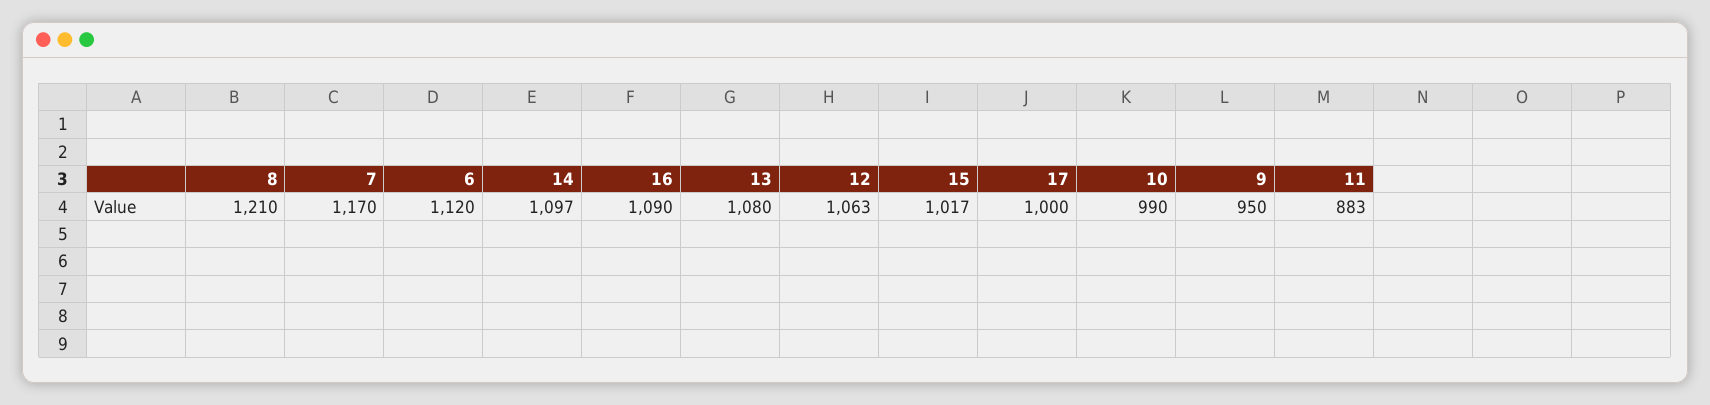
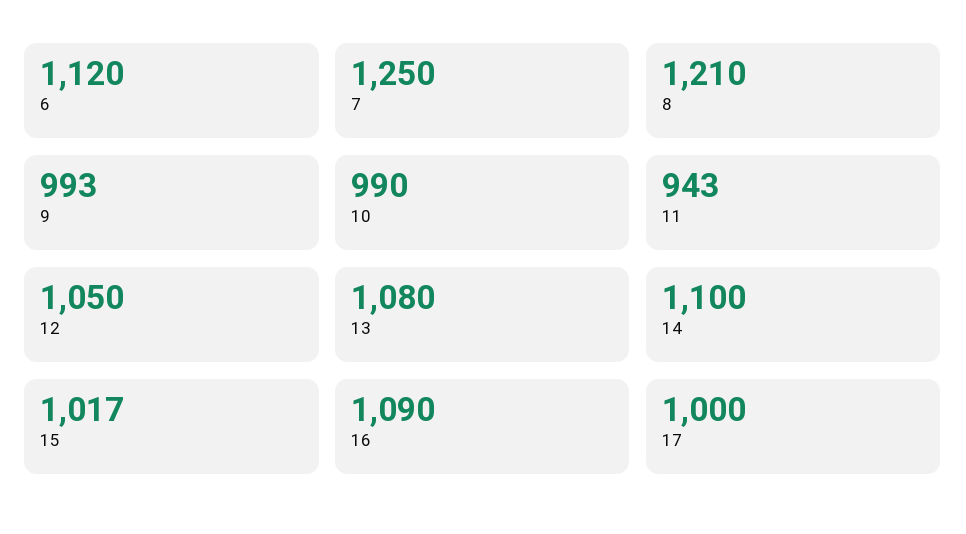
7: 1170 -> 1250
14: 1097 -> 1100
12: 1063 -> 1050
9: 950 -> 993
11: 883 -> 943

